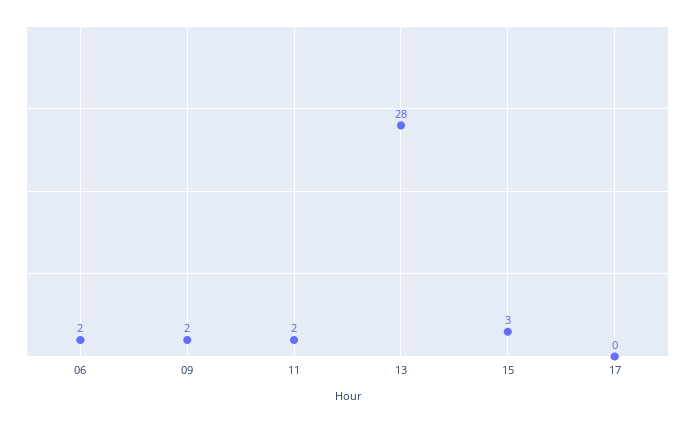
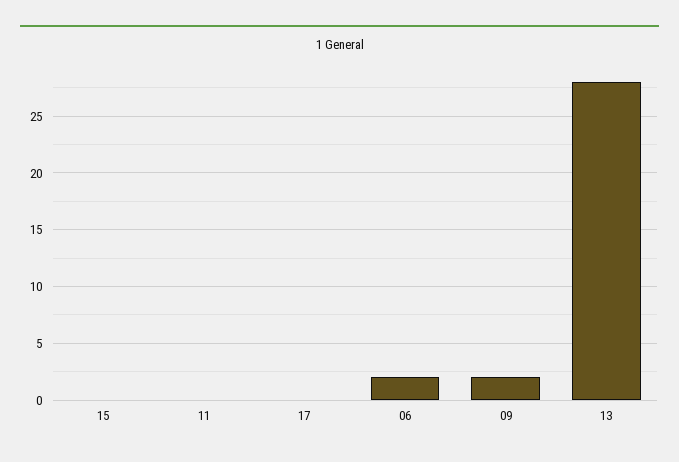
11: 2 -> 0
15: 3 -> 0

